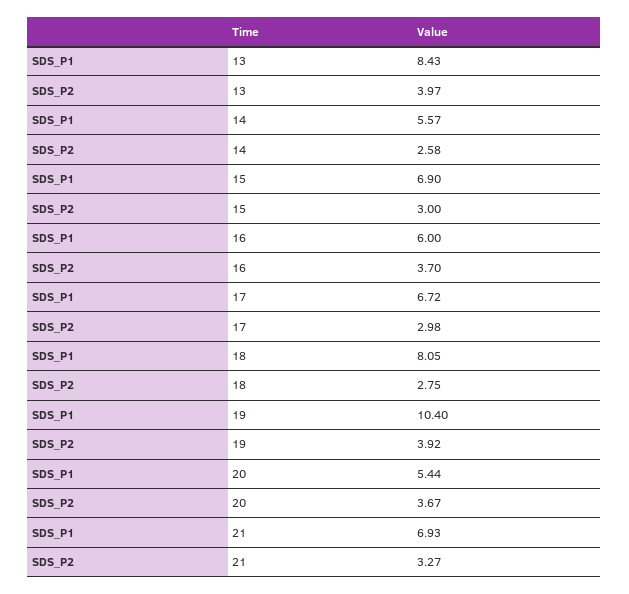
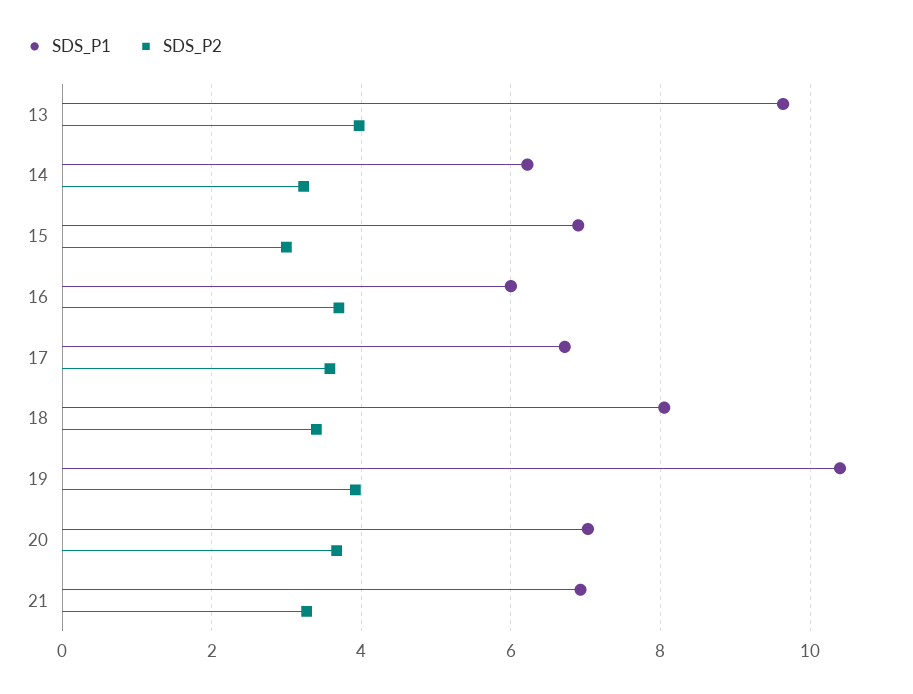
SDS_P1, 13: 8.43 -> 9.6
SDS_P1, 14: 5.57 -> 6.2
SDS_P2, 14: 2.58 -> 3.2
SDS_P2, 17: 2.98 -> 3.6
SDS_P2, 18: 2.75 -> 3.4
SDS_P1, 20: 5.44 -> 7

